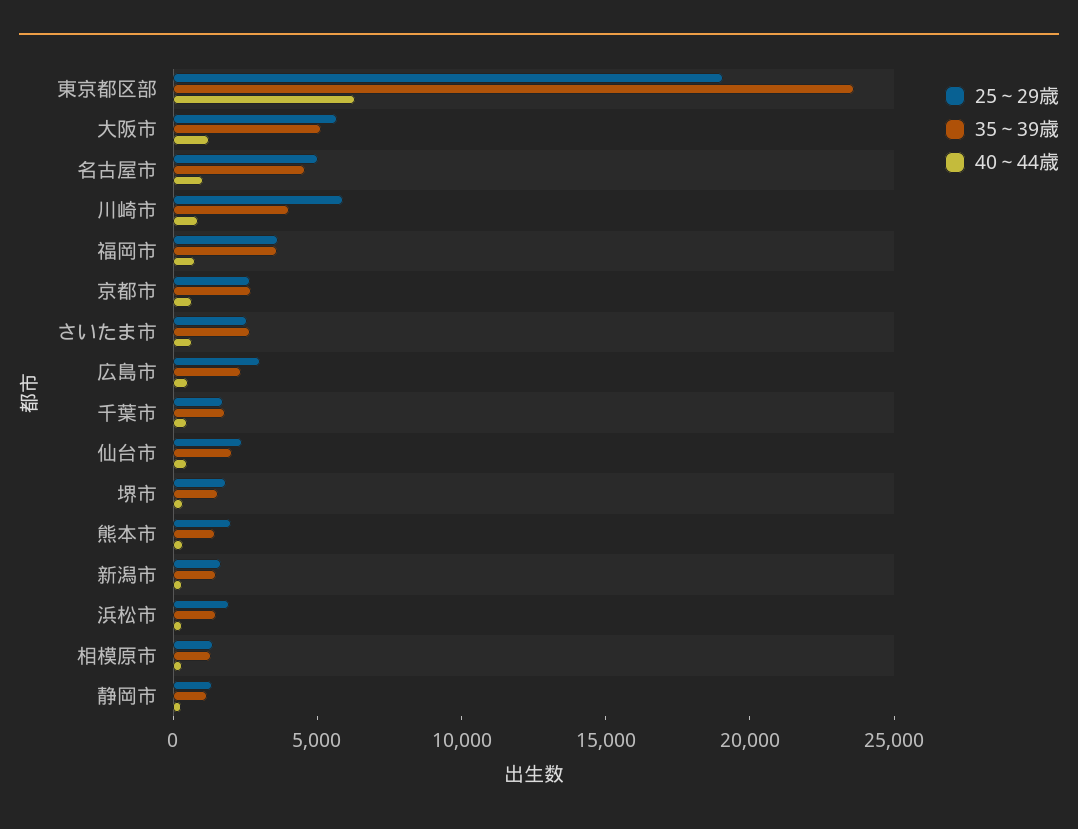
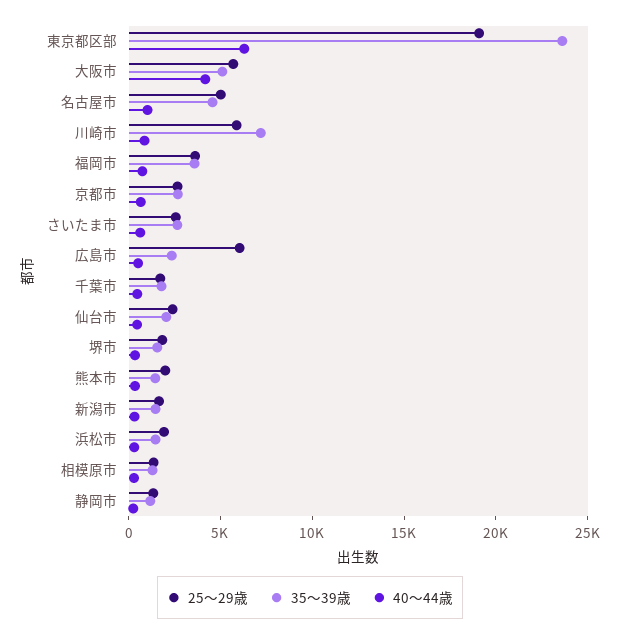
40～44歳, 大阪市: 1000 -> 4000
35～39歳, 川崎市: 4000 -> 7000
25～29歳, 広島市: 3000 -> 6000

